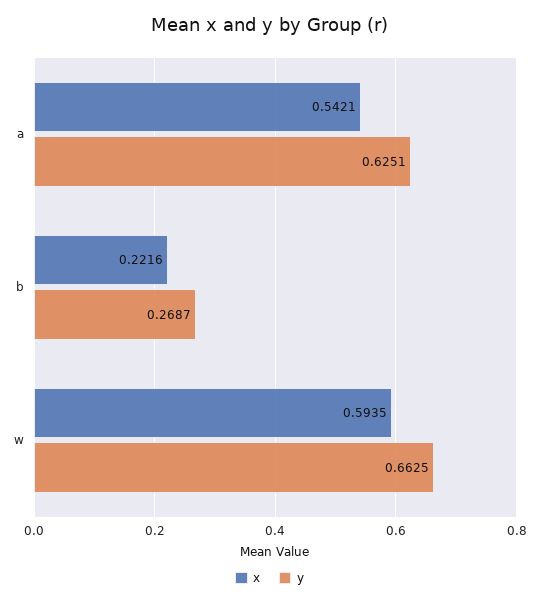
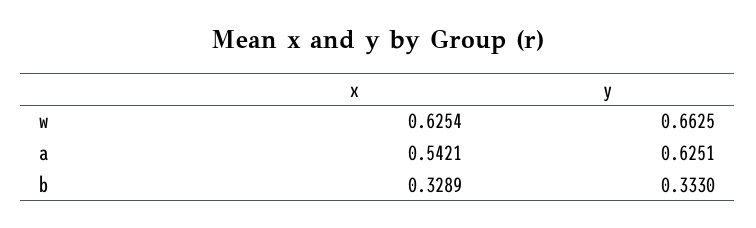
x, b: 0.2216 -> 0.3289
y, b: 0.2687 -> 0.333
x, w: 0.5935 -> 0.6254

